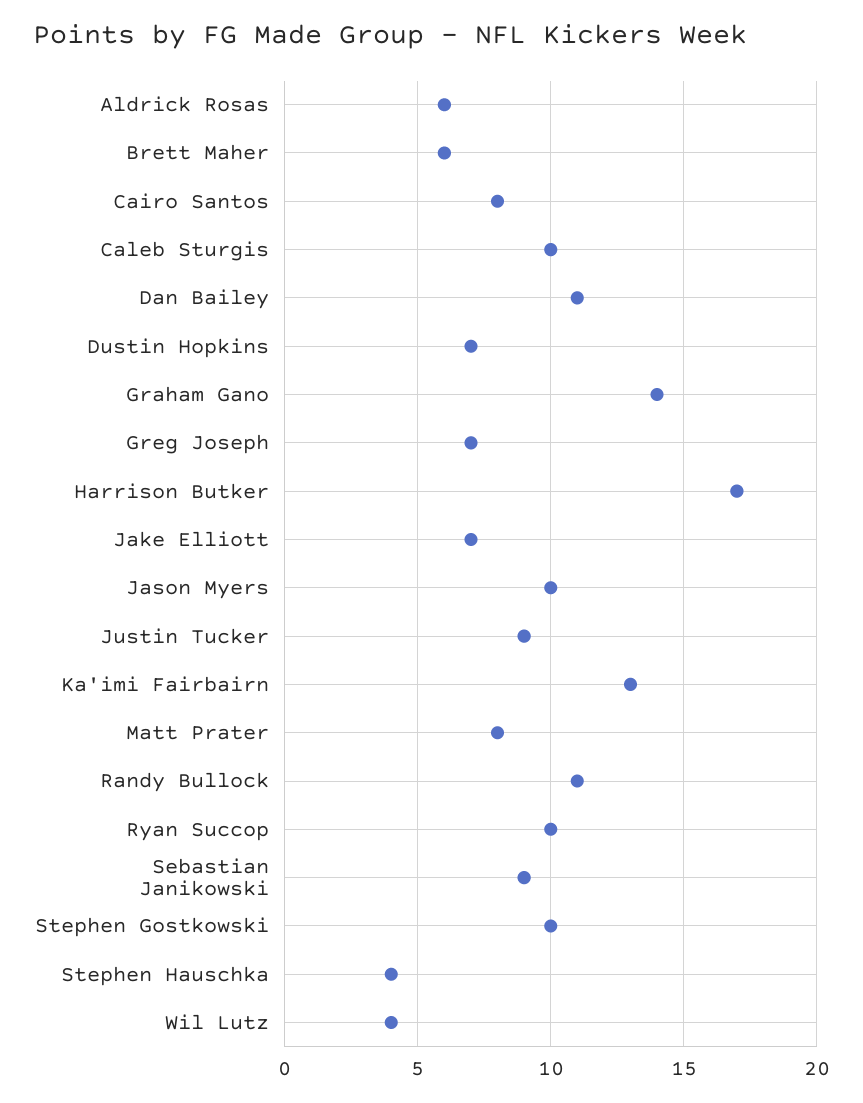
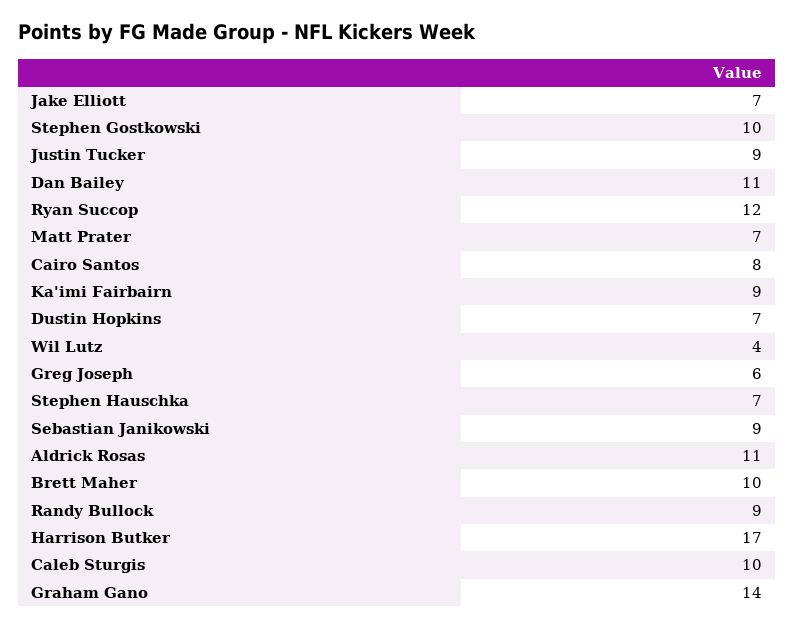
Aldrick Rosas: 6 -> 11
Brett Maher: 6 -> 10
Greg Joseph: 7 -> 6
Jason Myers: 10 -> none
Ka'imi Fairbairn: 13 -> 9
Matt Prater: 8 -> 7
Randy Bullock: 11 -> 9
Ryan Succop: 10 -> 12
Stephen Hauschka: 4 -> 7

